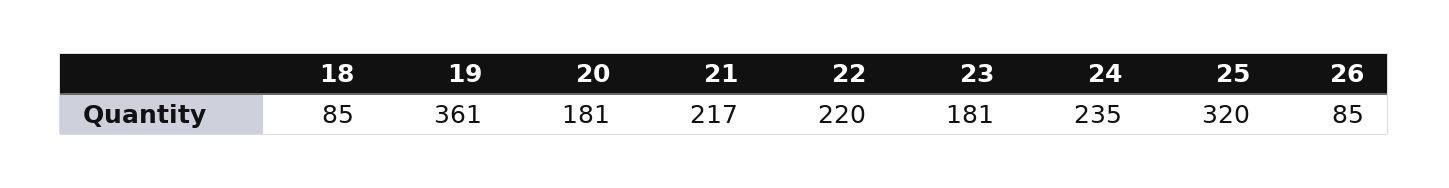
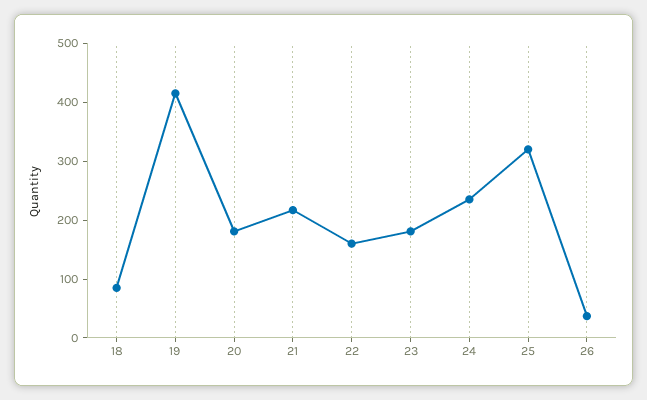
19: 361 -> 420
22: 220 -> 160
26: 85 -> 40

